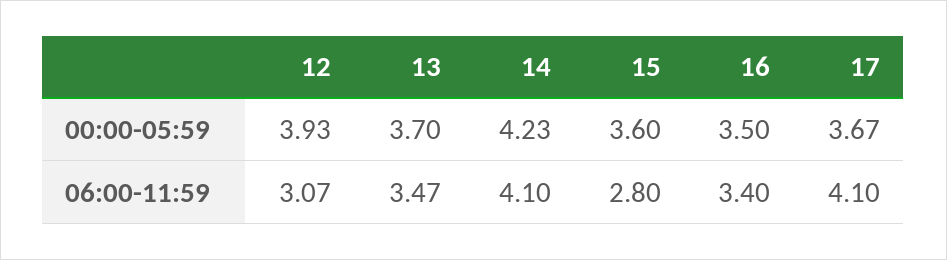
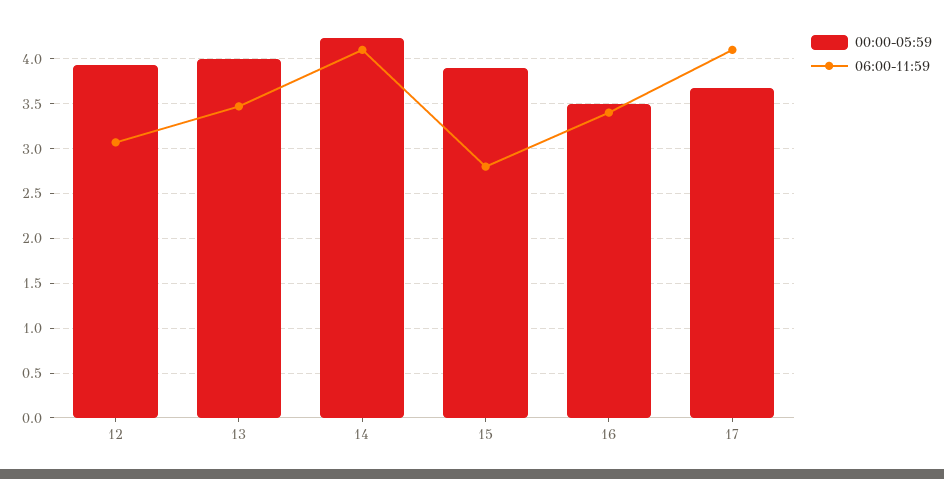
00:00-05:59, 13: 3.7 -> 4
00:00-05:59, 15: 3.6 -> 3.9

